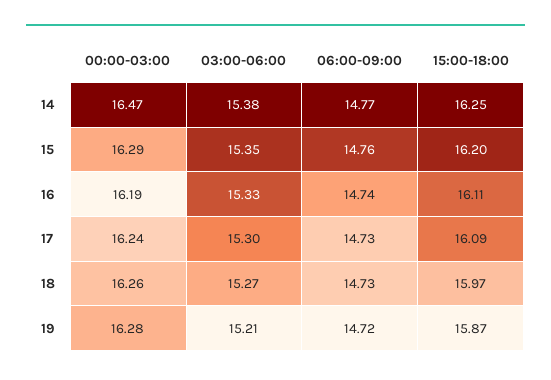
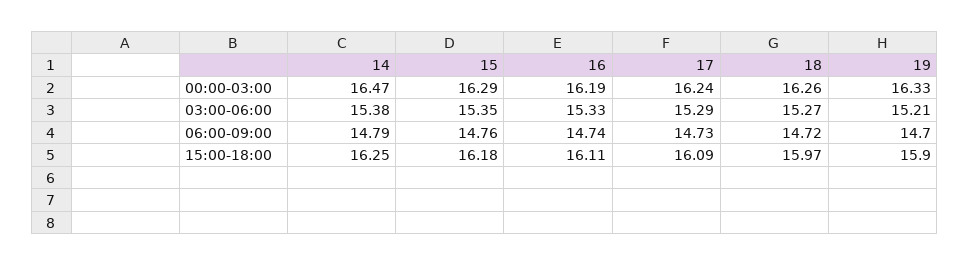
06:00-09:00, 14: 14.77 -> 14.79
15:00-18:00, 15: 16.2 -> 16.18
03:00-06:00, 17: 15.3 -> 15.29
06:00-09:00, 18: 14.73 -> 14.72
00:00-03:00, 19: 16.28 -> 16.33
06:00-09:00, 19: 14.72 -> 14.7
15:00-18:00, 19: 15.87 -> 15.9

